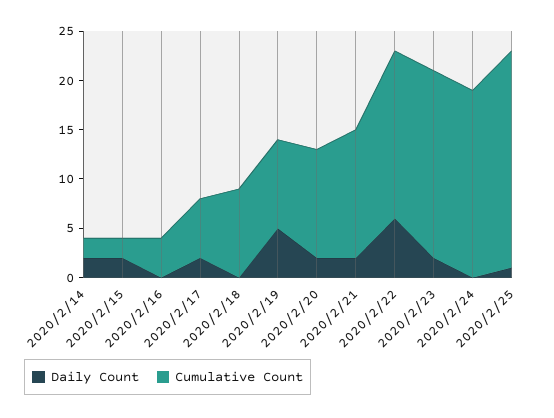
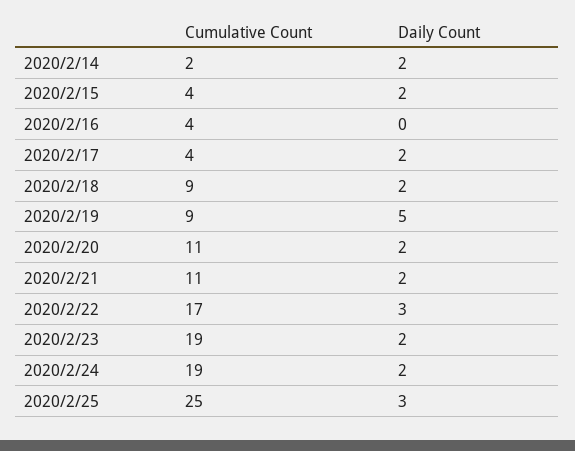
Cumulative Count, 2020/2/15: 2 -> 4
Cumulative Count, 2020/2/17: 6 -> 4
Daily Count, 2020/2/18: 0 -> 2
Cumulative Count, 2020/2/21: 13 -> 11
Daily Count, 2020/2/22: 6 -> 3
Daily Count, 2020/2/24: 0 -> 2
Daily Count, 2020/2/25: 1 -> 3
Cumulative Count, 2020/2/25: 22 -> 25

